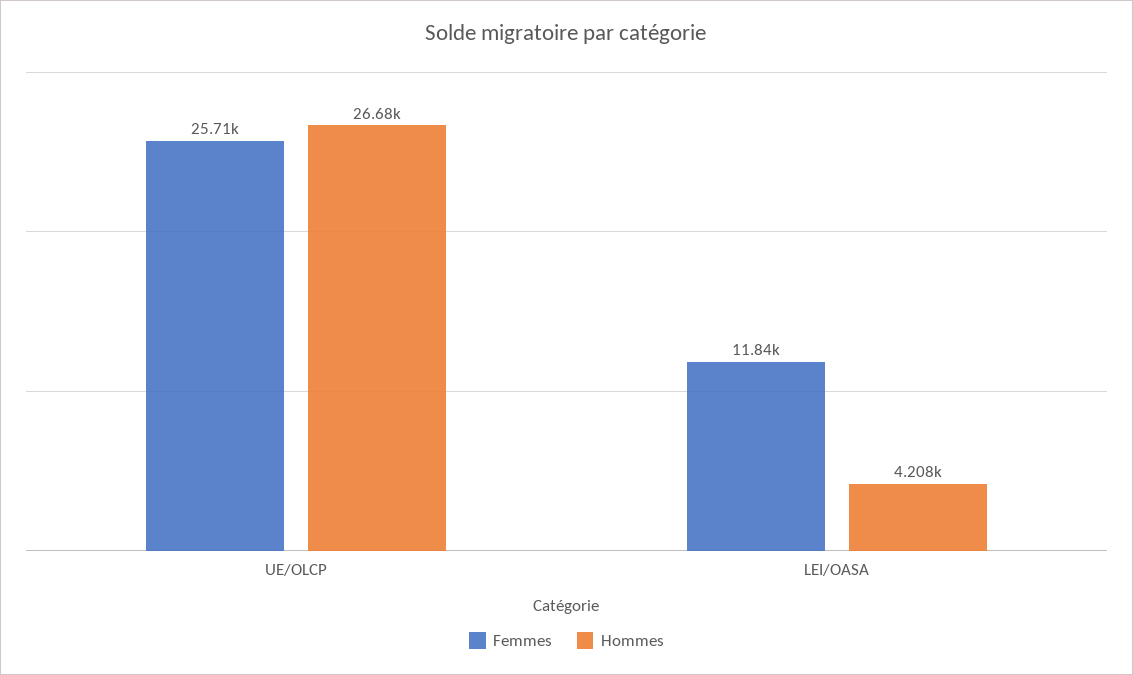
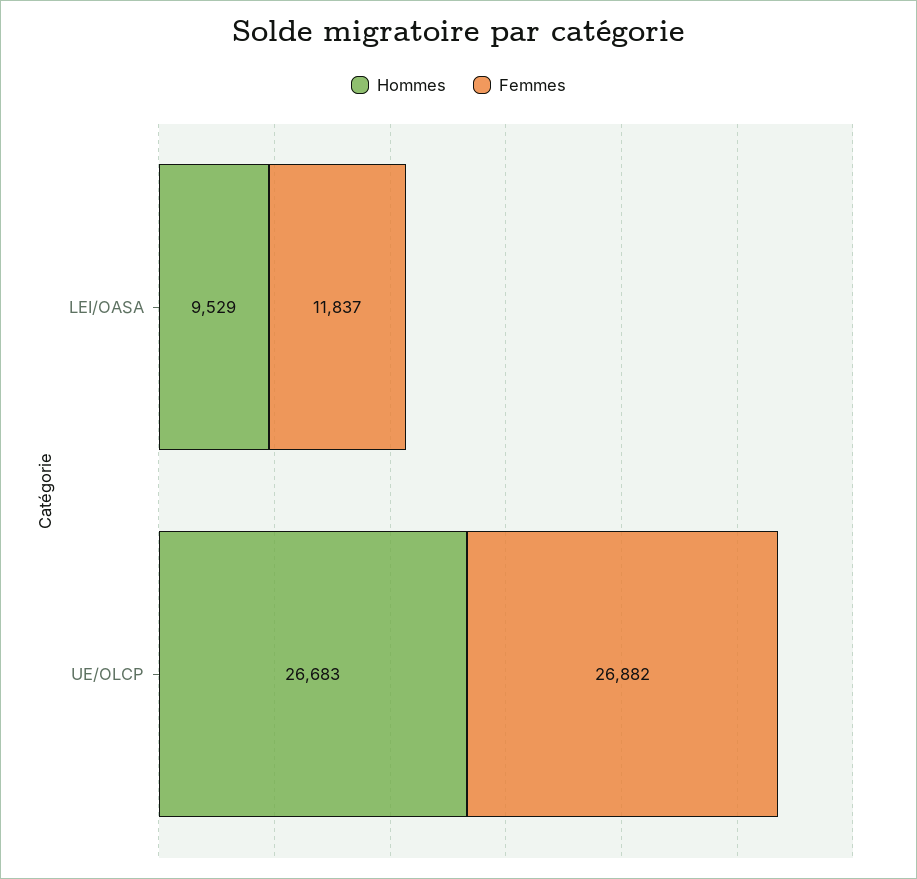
Femmes, UE/OLCP: 25710 -> 26882
Hommes, LEI/OASA: 4208 -> 9529

